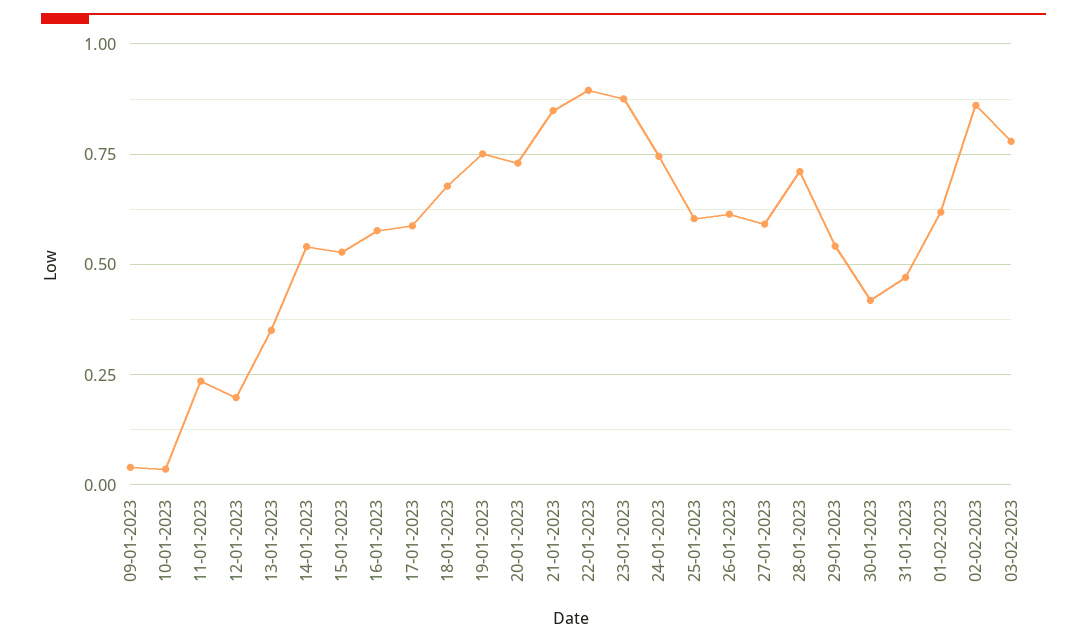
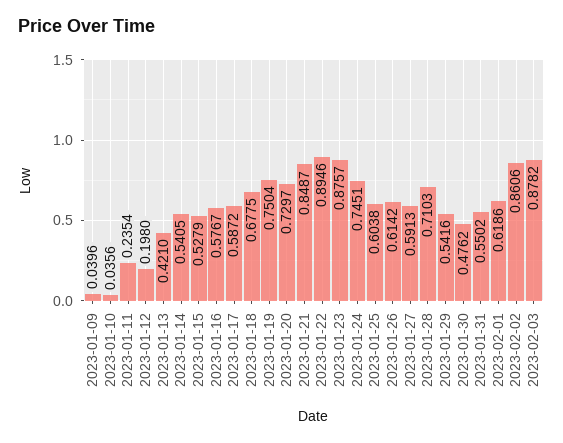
13-01-2023: 0.35 -> 0.421
30-01-2023: 0.425 -> 0.4762
31-01-2023: 0.475 -> 0.5502
03-02-2023: 0.775 -> 0.8782

